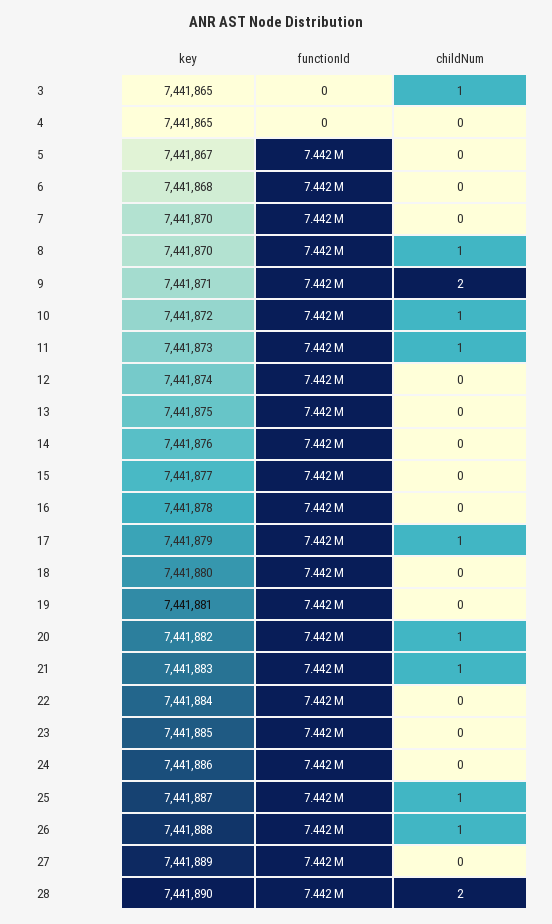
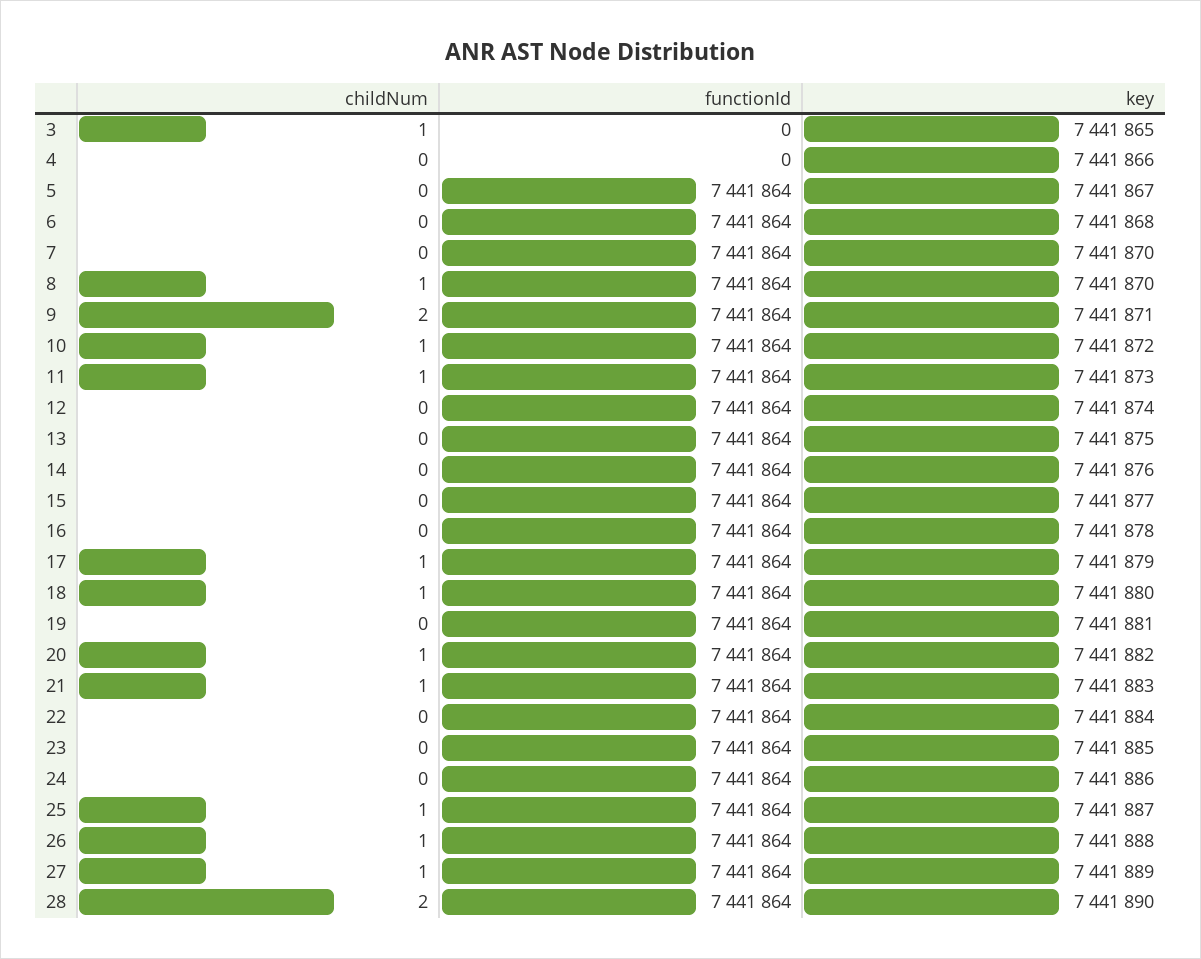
key, 4: 7441865 -> 7441866
childNum, 18: 0 -> 1
childNum, 27: 0 -> 1

